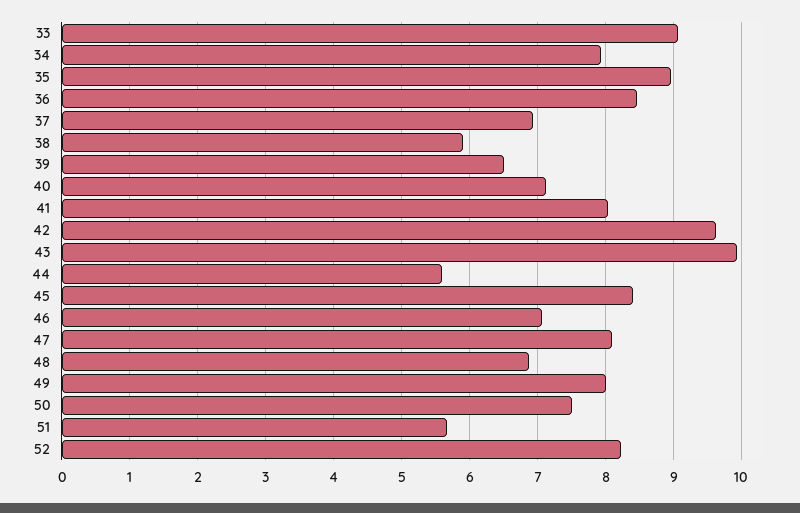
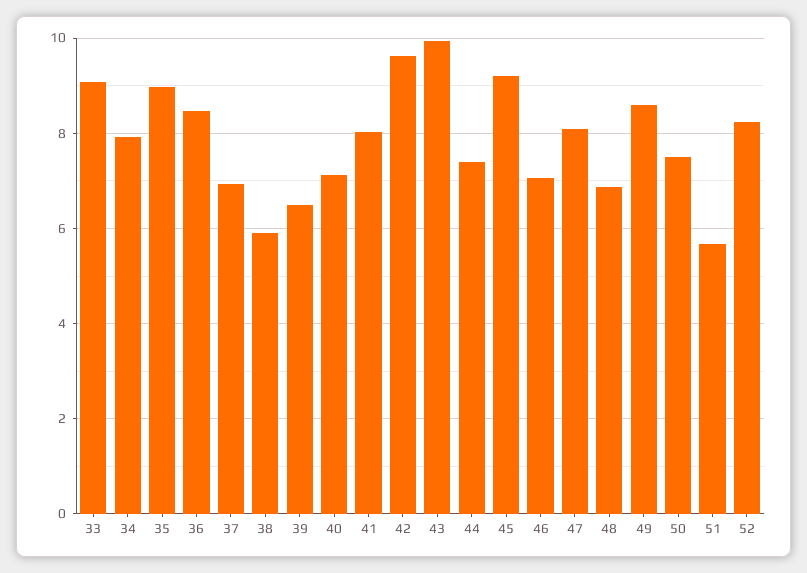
44: 5.6 -> 7.4
45: 8.4 -> 9.2
49: 8 -> 8.6

